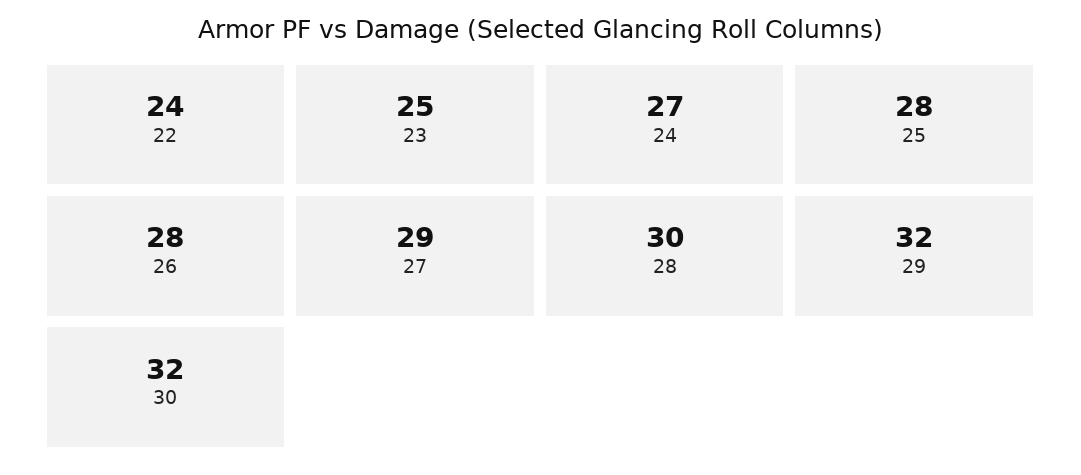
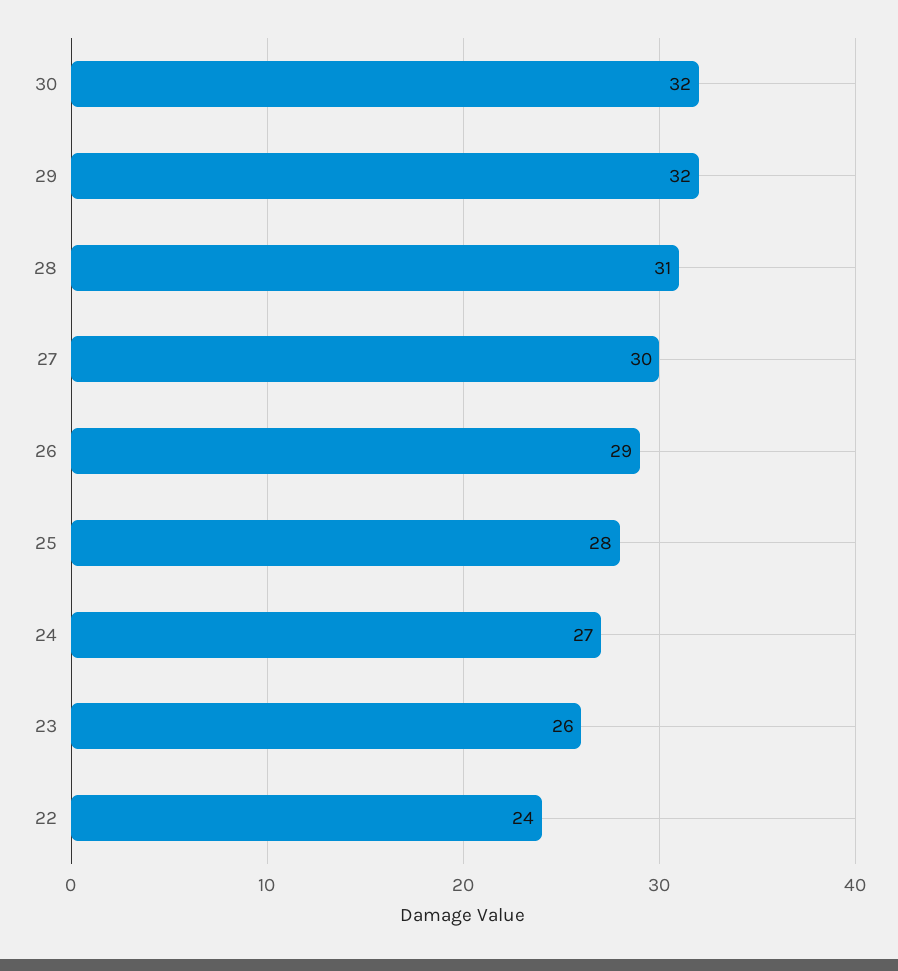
23: 25 -> 26
26: 28 -> 29
27: 29 -> 30
28: 30 -> 31

